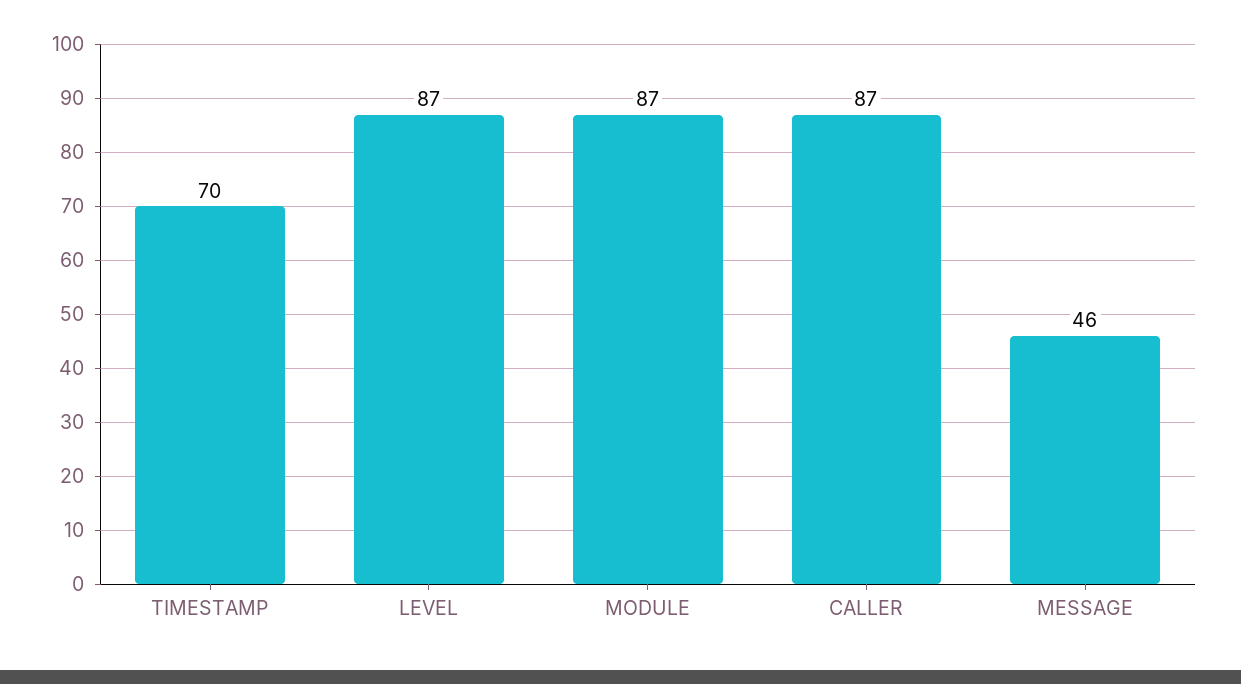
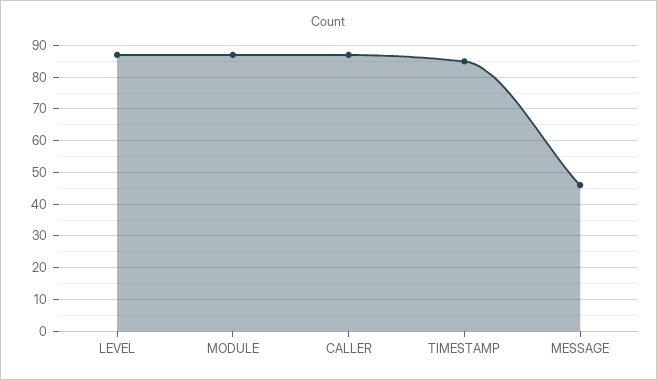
TIMESTAMP: 70 -> 85

